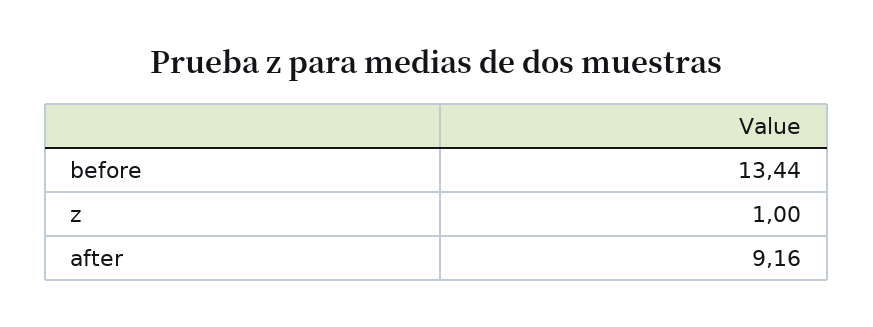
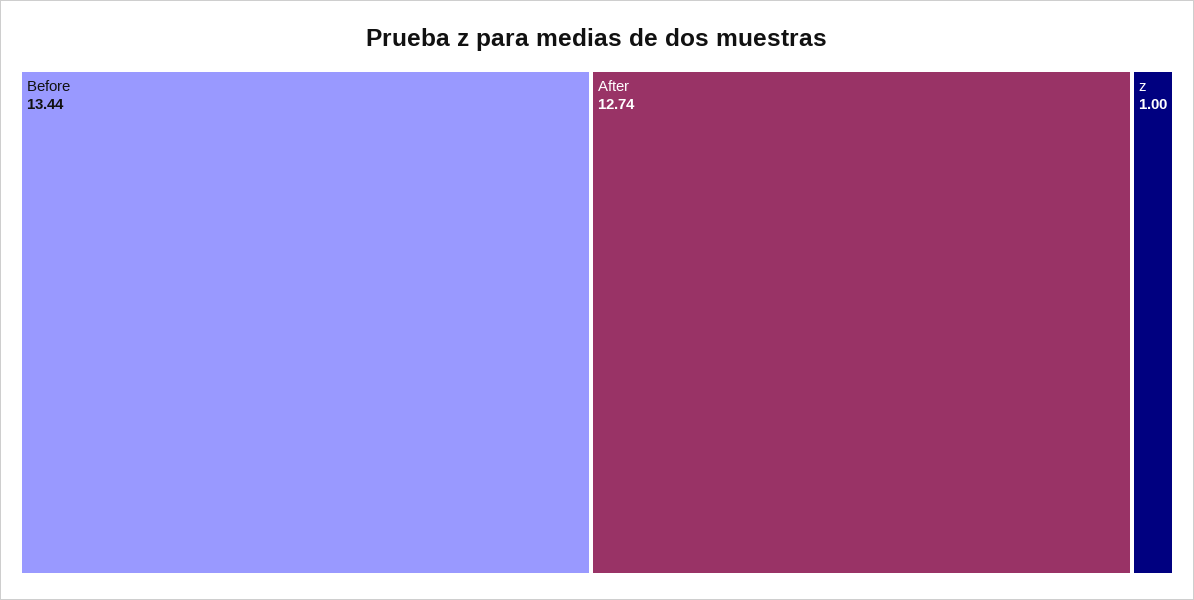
after: 9.16 -> 12.74

